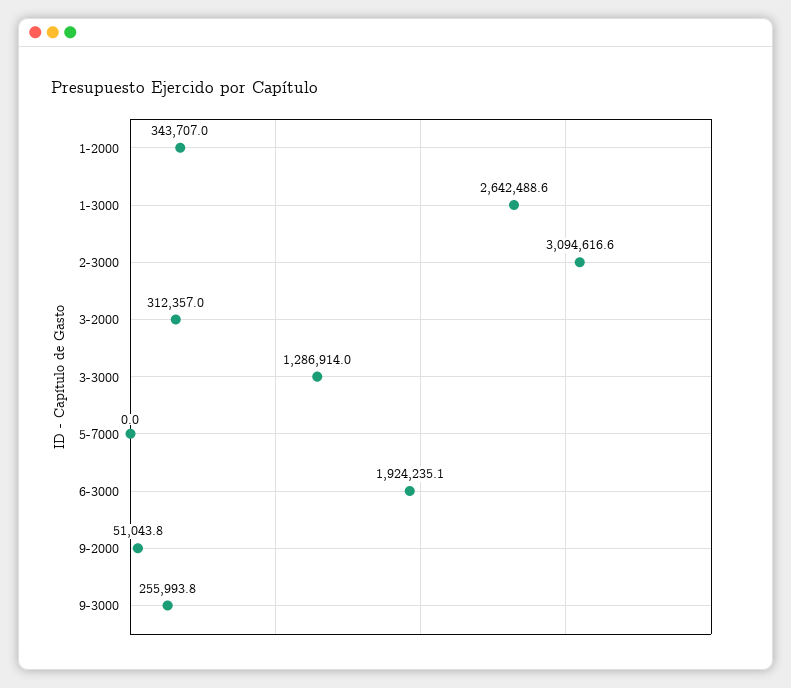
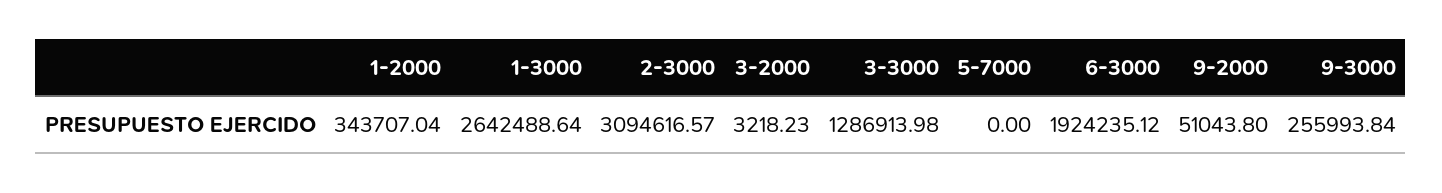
3-2000: 312357 -> 3218.23

